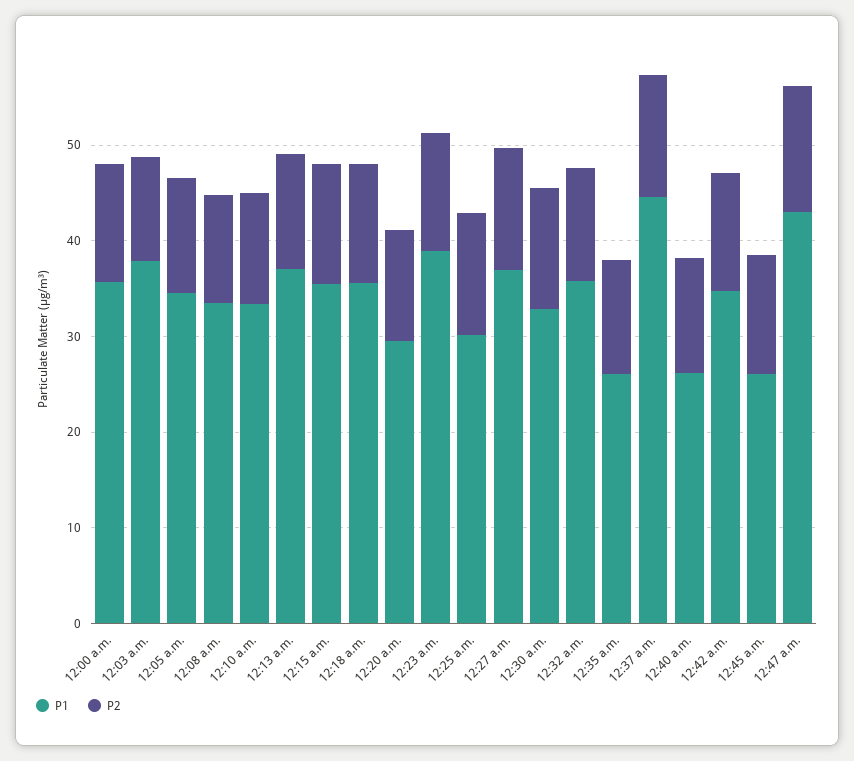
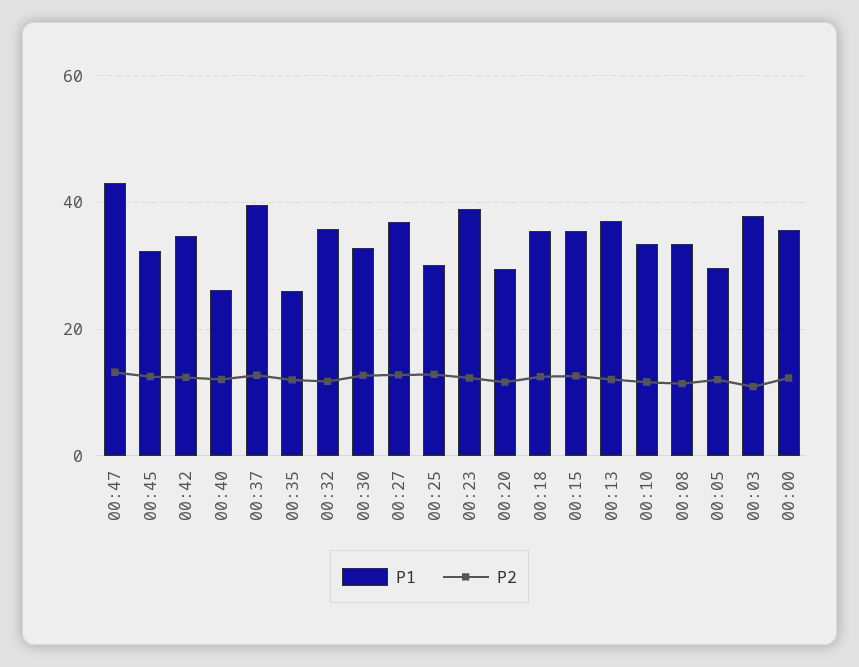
P1, 12:05 a.m.: 34 -> 30
P1, 12:37 a.m.: 44 -> 40
P1, 12:45 a.m.: 26 -> 32

